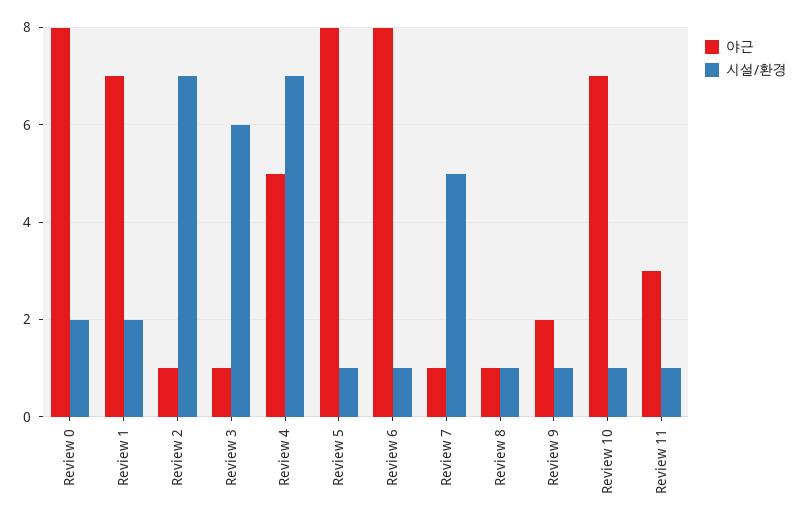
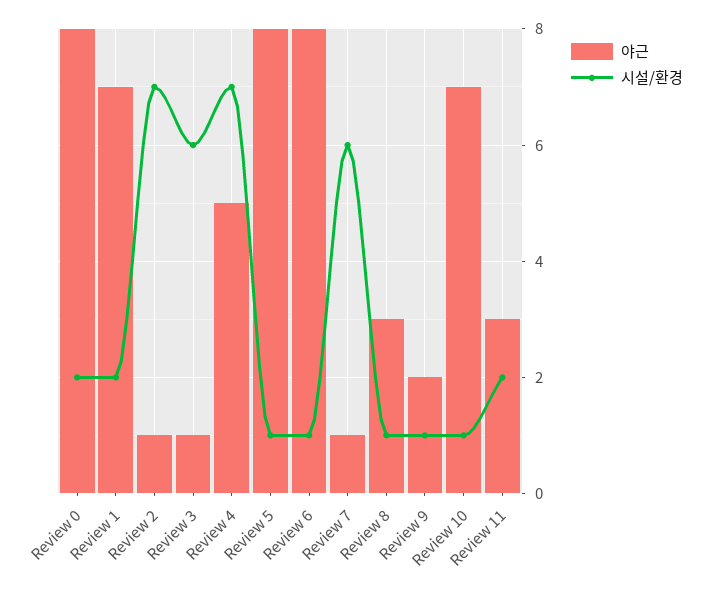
시설/환경, Review 7: 5 -> 6
야근, Review 8: 1 -> 3
시설/환경, Review 11: 1 -> 2

